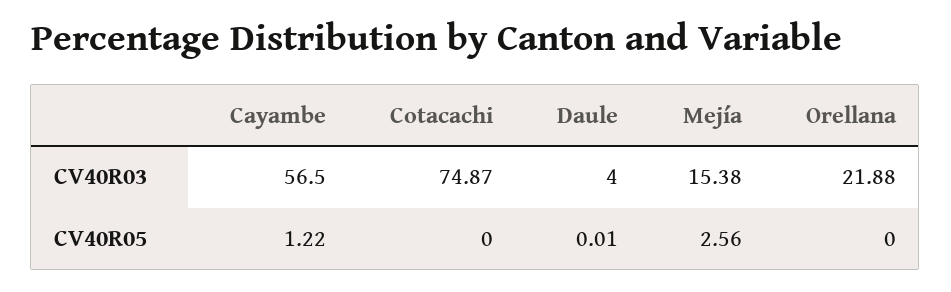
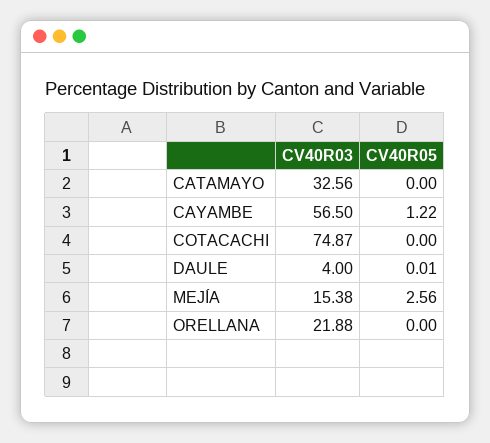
CATAMAYO, CV40R03: none -> 32.56
CATAMAYO, CV40R05: none -> 0

